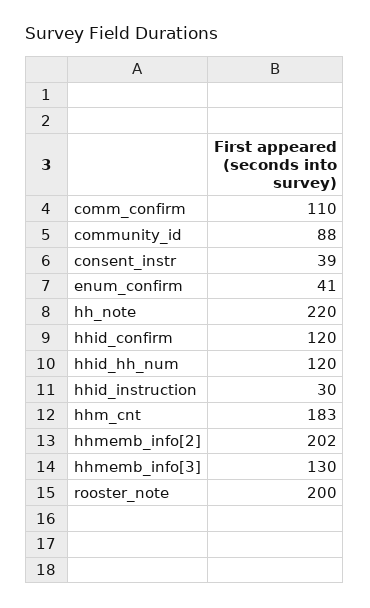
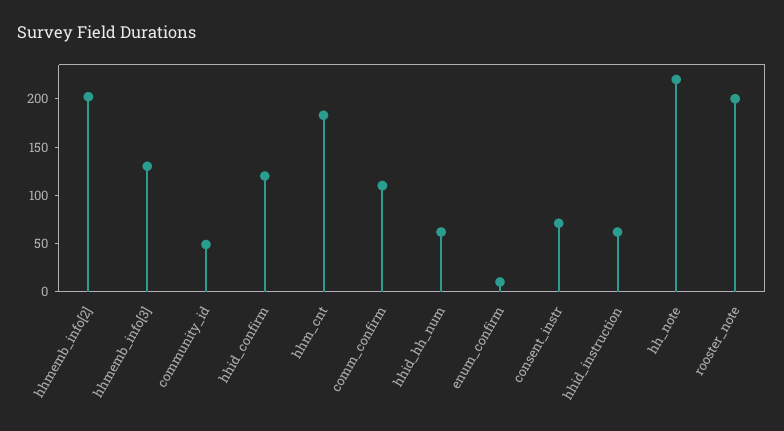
community_id: 88 -> 50
consent_instr: 39 -> 70
enum_confirm: 41 -> 10
hhid_hh_num: 120 -> 60
hhid_instruction: 30 -> 60

